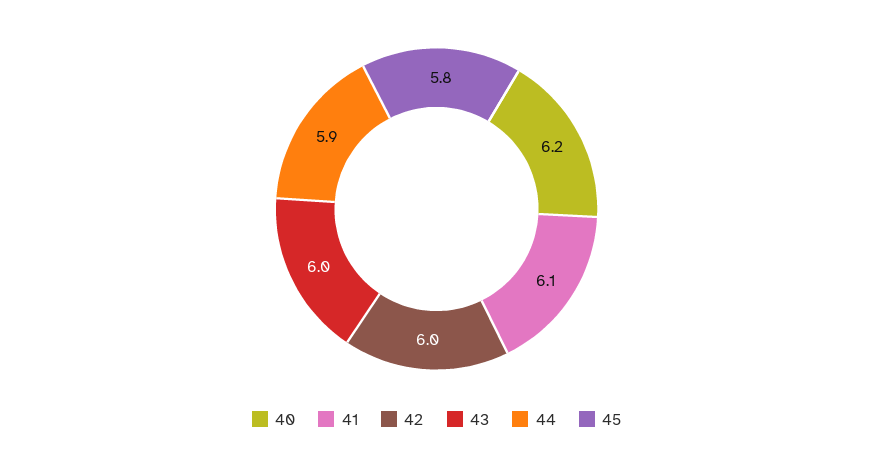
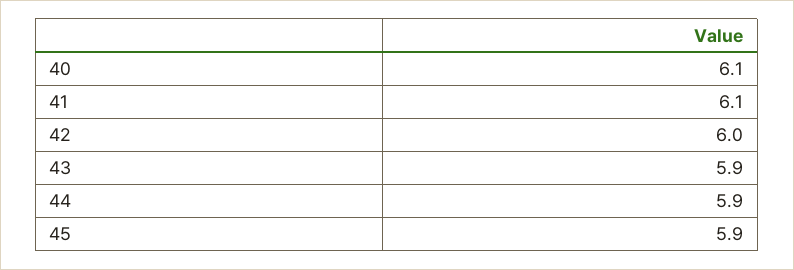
40: 6.2 -> 6.1
43: 6 -> 5.9
45: 5.8 -> 5.9

